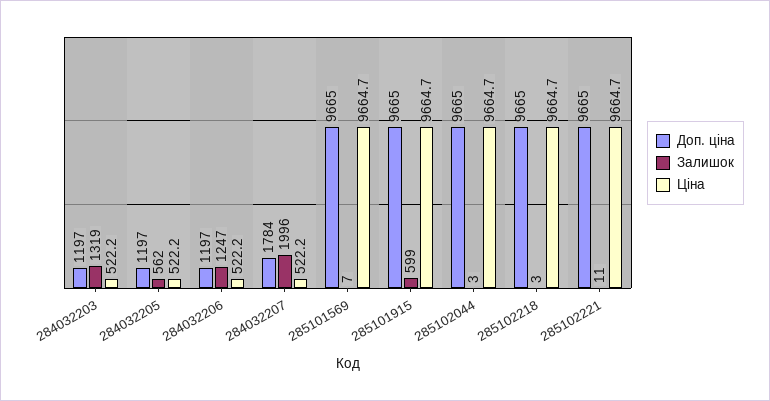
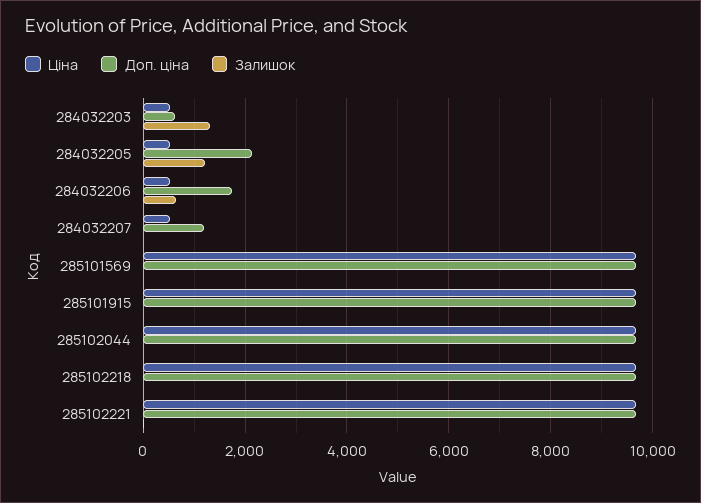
Доп. ціна, 284032203: 1197 -> 600
Доп. ціна, 284032205: 1197 -> 2200
Залишок, 284032205: 562 -> 1200
Доп. ціна, 284032206: 1197 -> 1800
Залишок, 284032206: 1247 -> 600
Доп. ціна, 284032207: 1784 -> 1200
Залишок, 284032207: 1996 -> 0
Залишок, 285101915: 599 -> 0

